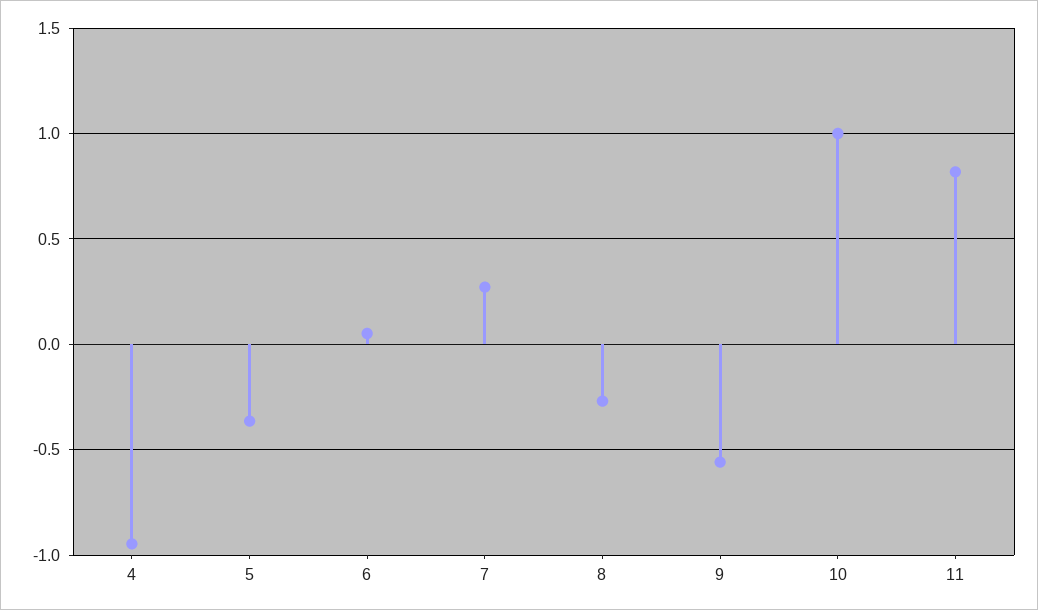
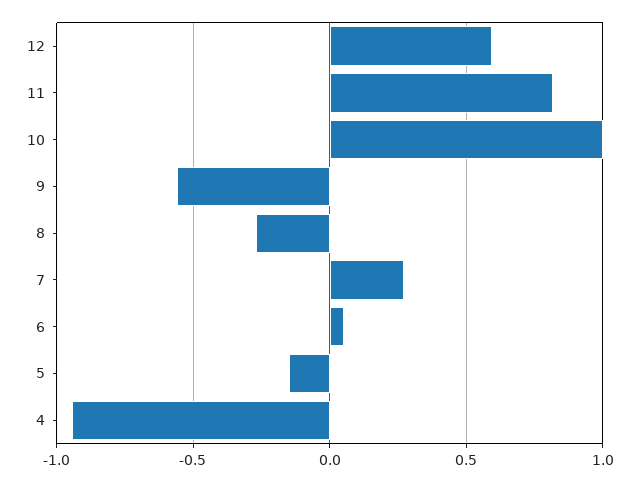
5: -0.35 -> -0.15
12: none -> 0.6

